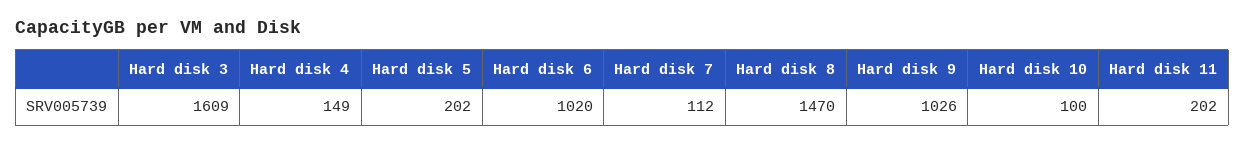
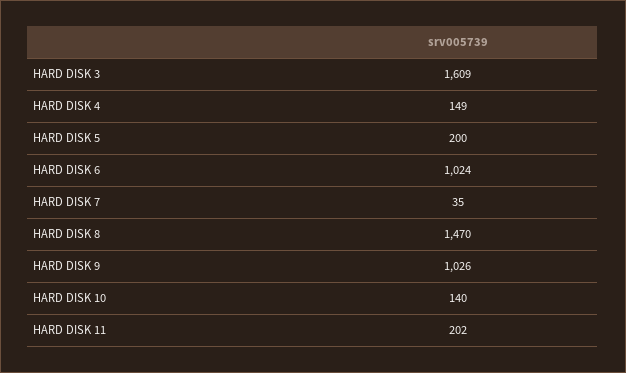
Hard disk 5: 202 -> 200
Hard disk 6: 1020 -> 1024
Hard disk 7: 112 -> 35
Hard disk 10: 100 -> 140

